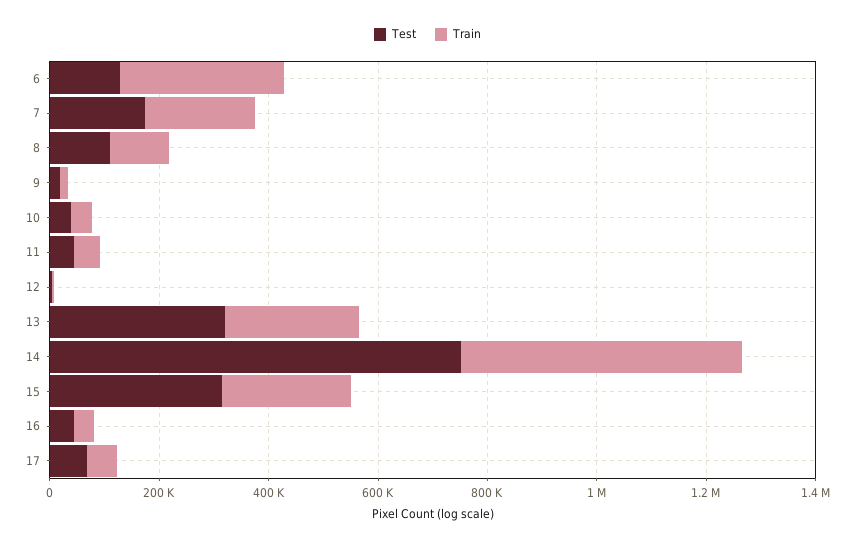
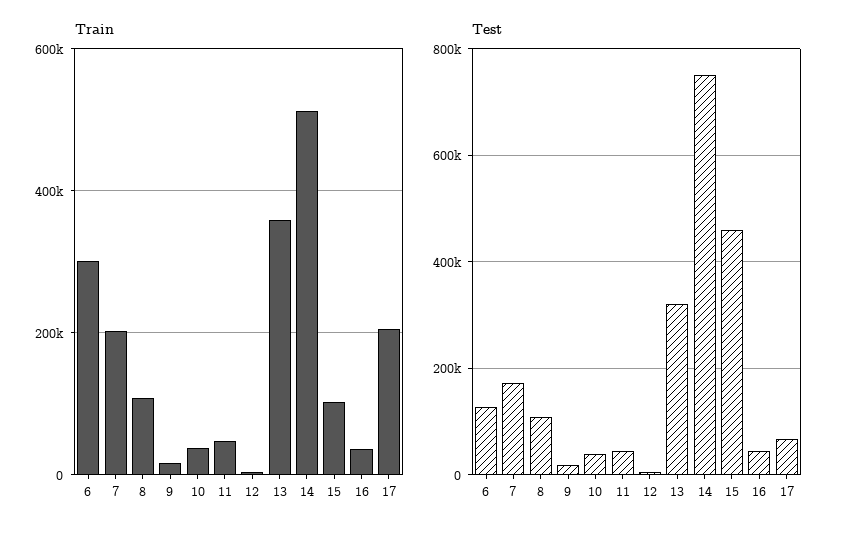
Train, 13: 250000 -> 360000
Test, 15: 300000 -> 460000
Train, 15: 250000 -> 100000
Train, 17: 50000 -> 200000

